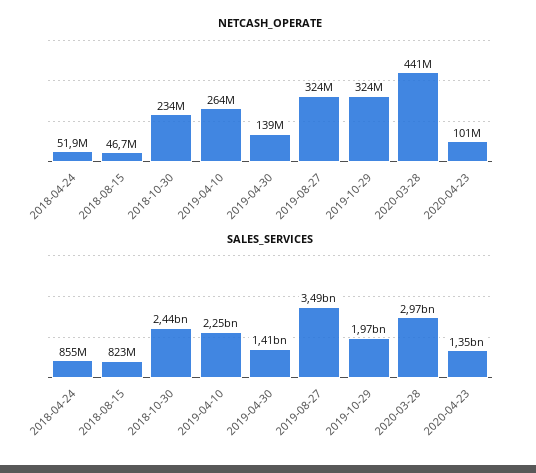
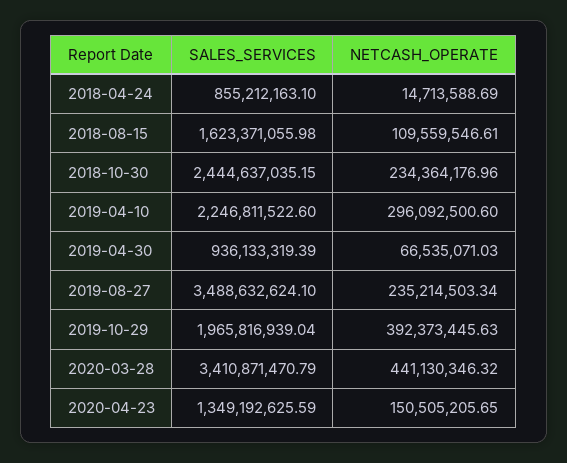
NETCASH_OPERATE, 2018-04-24: 51900000 -> 14713588.69
NETCASH_OPERATE, 2018-08-15: 46700000 -> 109559546.61
NETCASH_OPERATE, 2019-04-10: 264000000 -> 296092500.6
NETCASH_OPERATE, 2019-04-30: 139000000 -> 66535071.03
NETCASH_OPERATE, 2019-08-27: 324000000 -> 235214503.34
NETCASH_OPERATE, 2019-10-29: 324000000 -> 392373445.63
NETCASH_OPERATE, 2020-04-23: 101000000 -> 150505205.65
SALES_SERVICES, 2018-08-15: 823000000 -> 1623371055.98
SALES_SERVICES, 2019-04-30: 1410000000 -> 936133319.39
SALES_SERVICES, 2020-03-28: 2970000000 -> 3410871470.79

